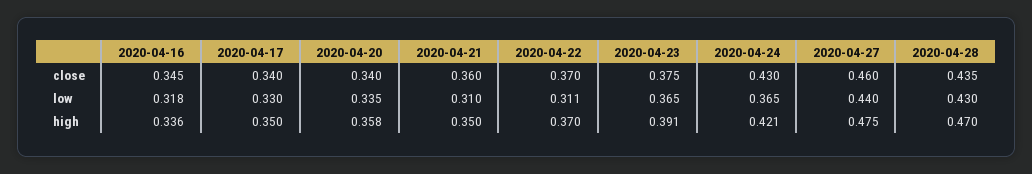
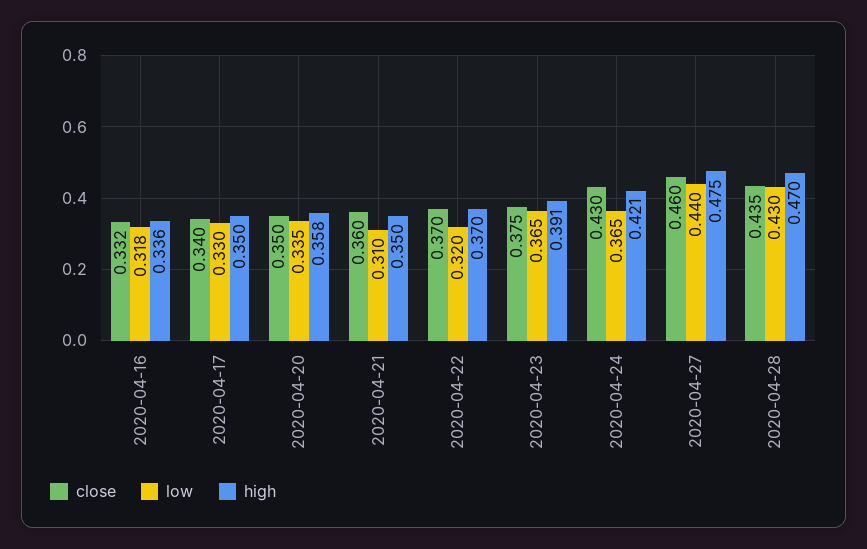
close, 2020-04-16: 0.345 -> 0.332
close, 2020-04-20: 0.34 -> 0.35
low, 2020-04-22: 0.311 -> 0.32

